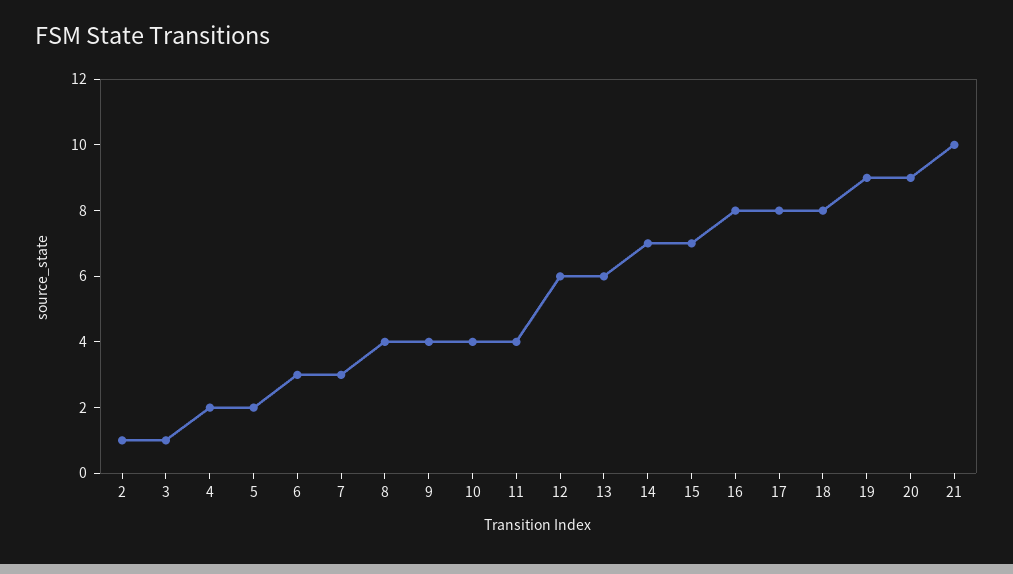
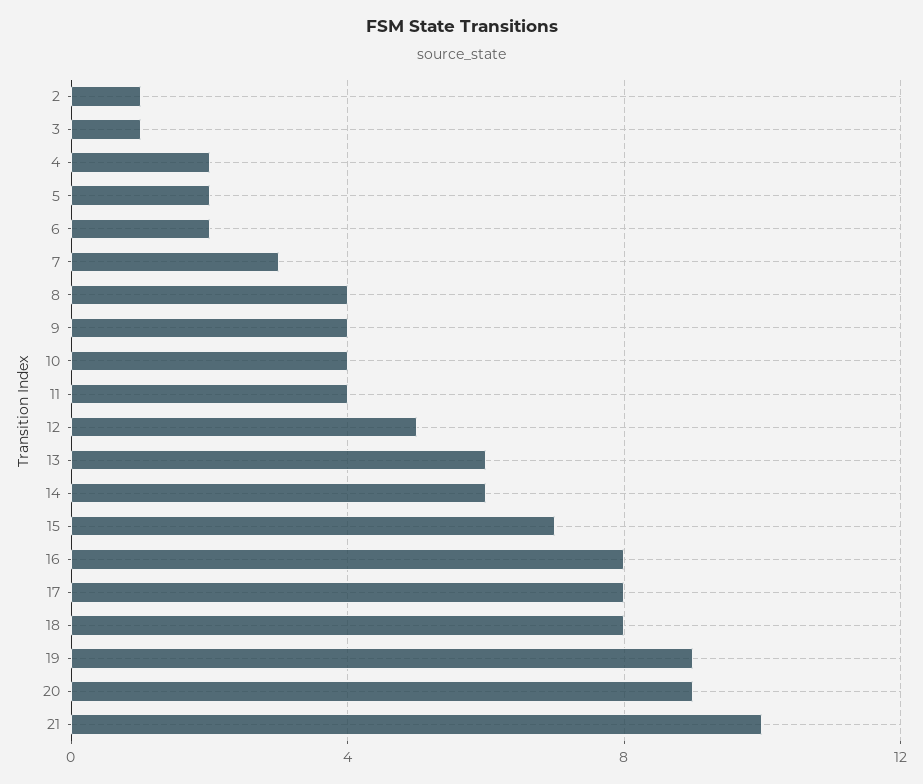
6: 3 -> 2
12: 6 -> 5
14: 7 -> 6

